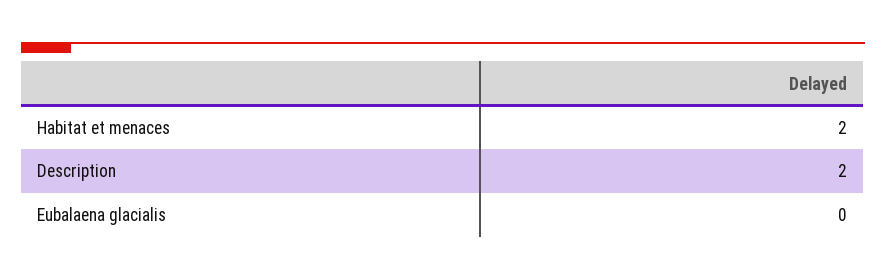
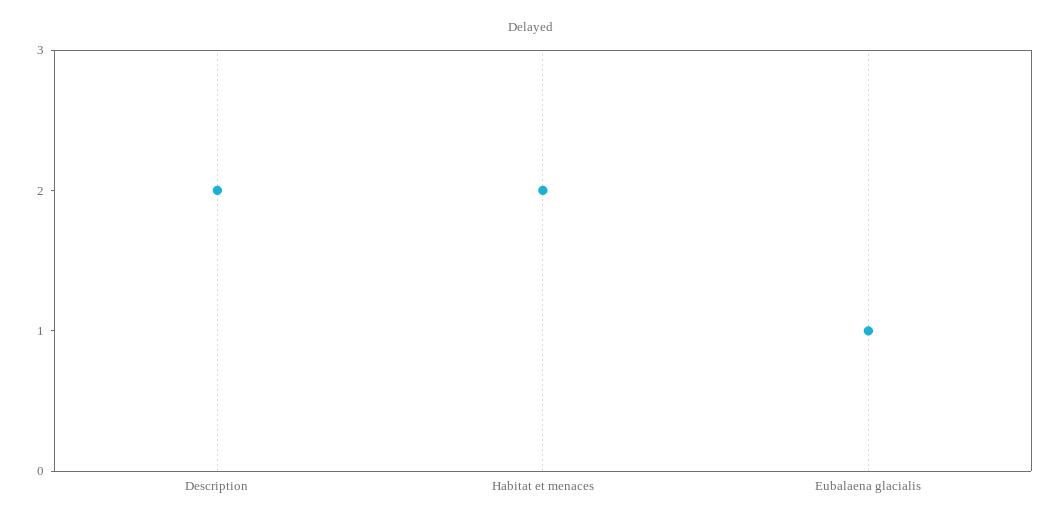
Eubalaena glacialis: 0 -> 1

